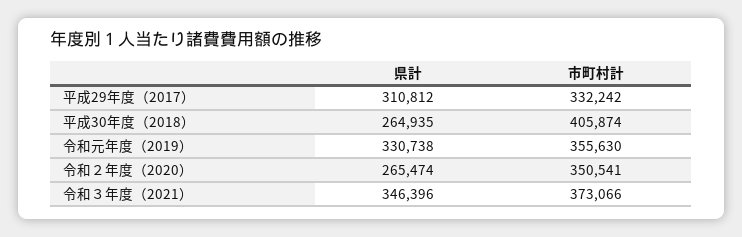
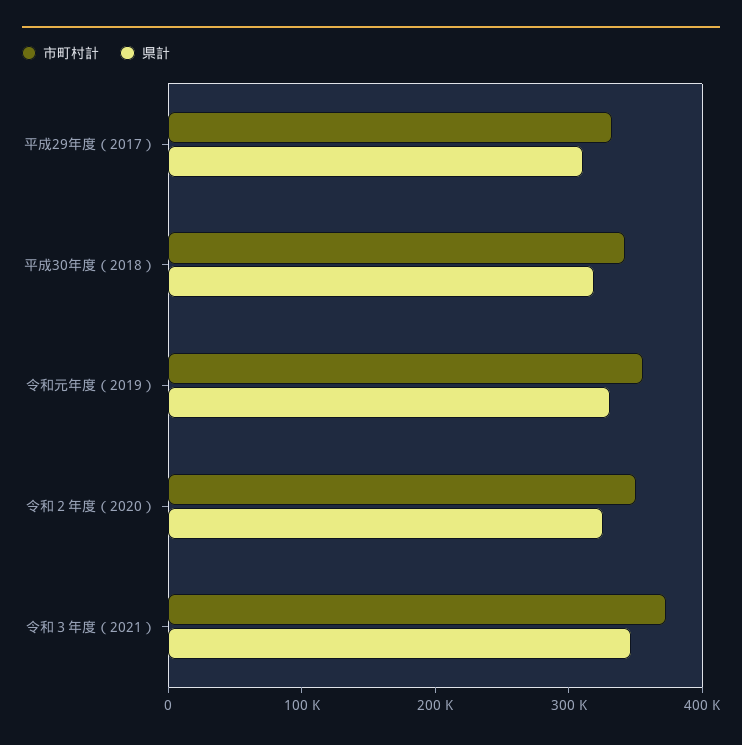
県計, 平成30年度（2018）: 264935 -> 320000
市町村計, 平成30年度（2018）: 405874 -> 340000
県計, 令和２年度（2020）: 265474 -> 320000

